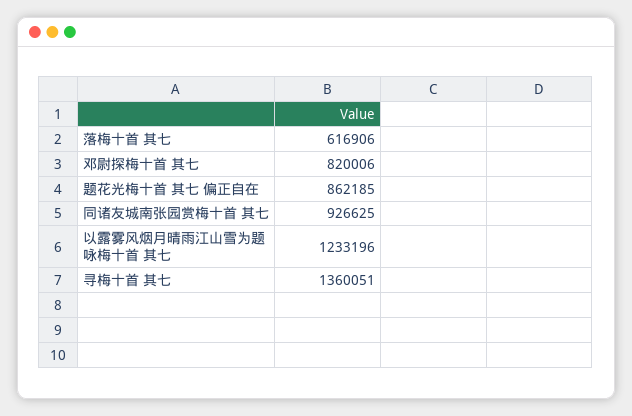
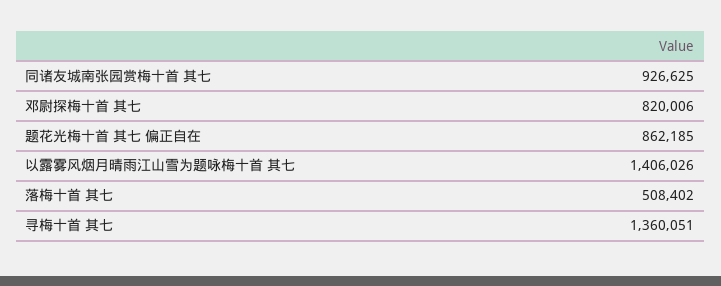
落梅十首 其七: 616906 -> 508402
以露雾风烟月晴雨江山雪为题咏梅十首 其七: 1233196 -> 1406026

